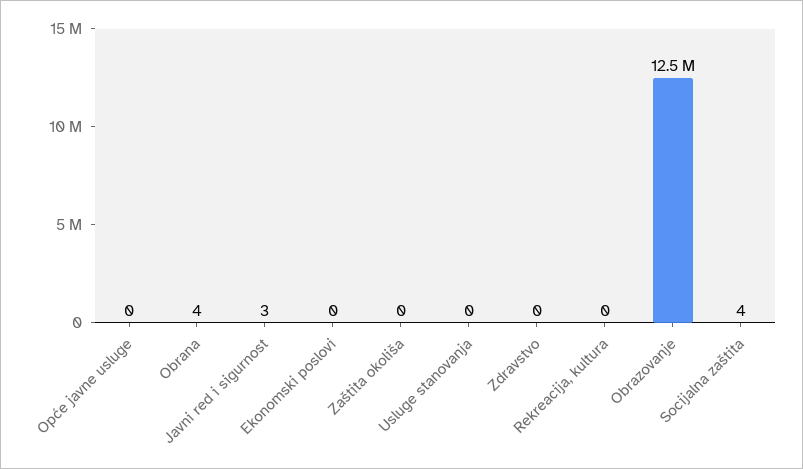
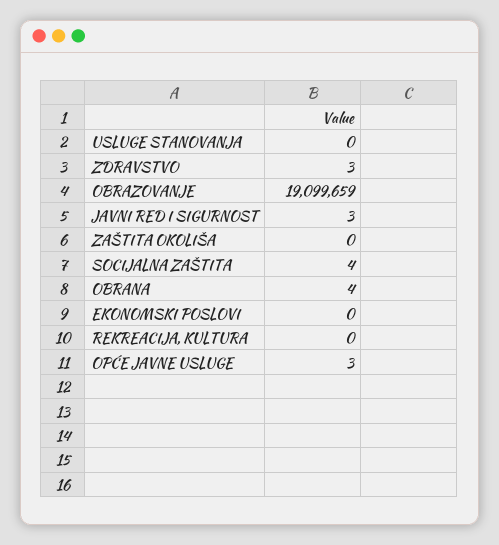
Opće javne usluge: 0 -> 3
Zdravstvo: 0 -> 3
Obrazovanje: 12500000 -> 19099659

